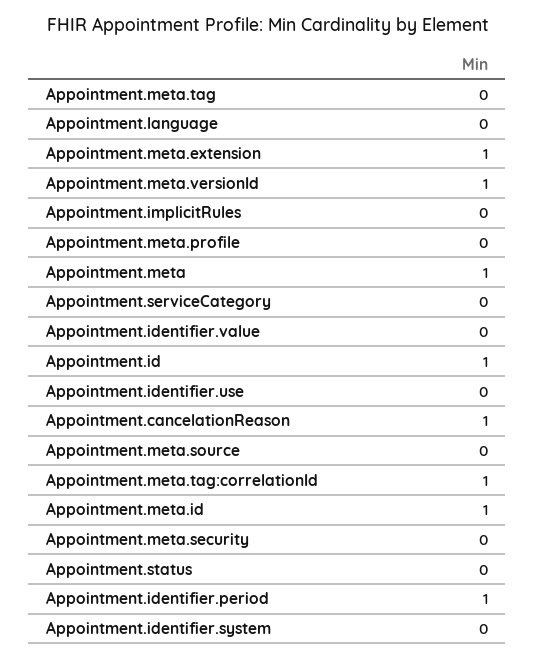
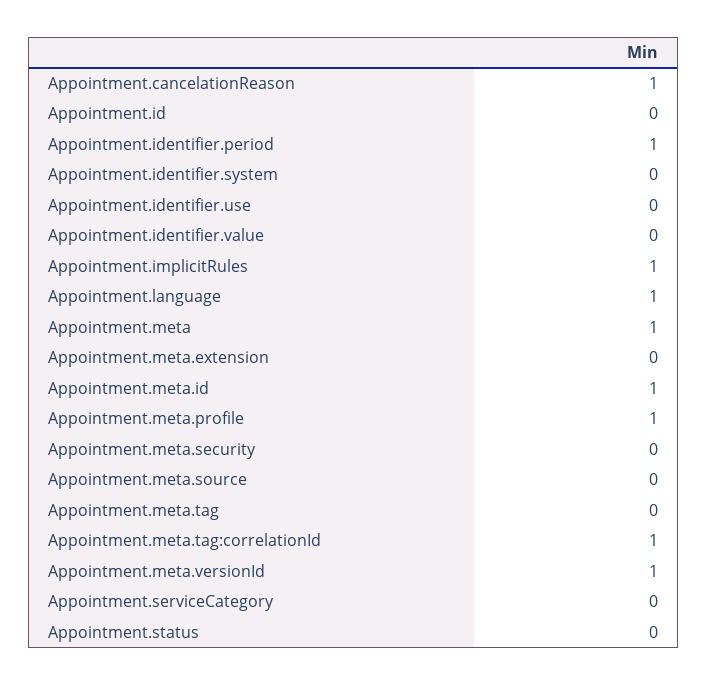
Appointment.language: 0 -> 1
Appointment.meta.extension: 1 -> 0
Appointment.implicitRules: 0 -> 1
Appointment.meta.profile: 0 -> 1
Appointment.id: 1 -> 0

